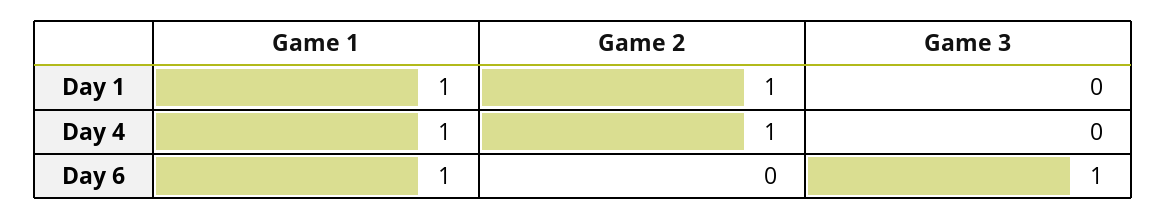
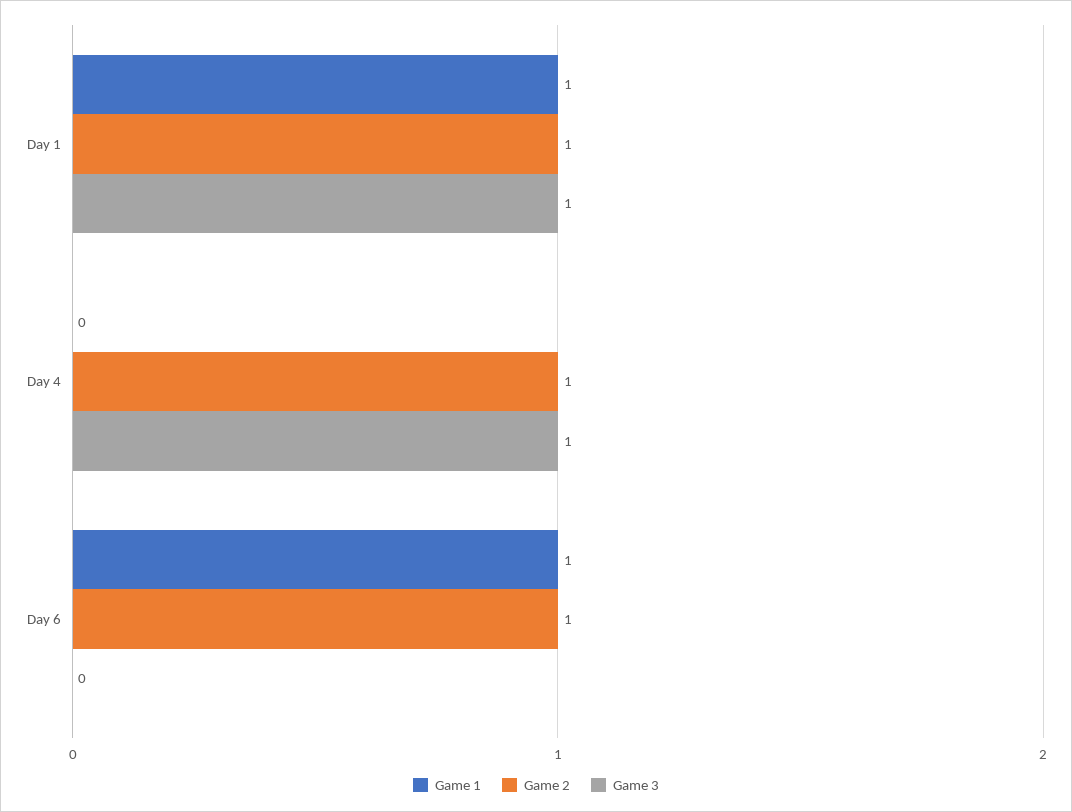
Game 3, Day 1: 0 -> 1
Game 1, Day 4: 1 -> 0
Game 3, Day 4: 0 -> 1
Game 2, Day 6: 0 -> 1
Game 3, Day 6: 1 -> 0

